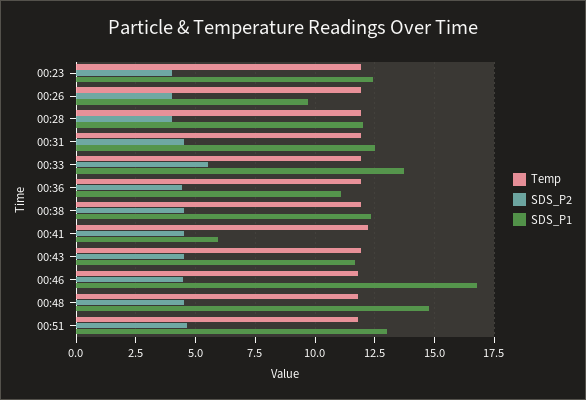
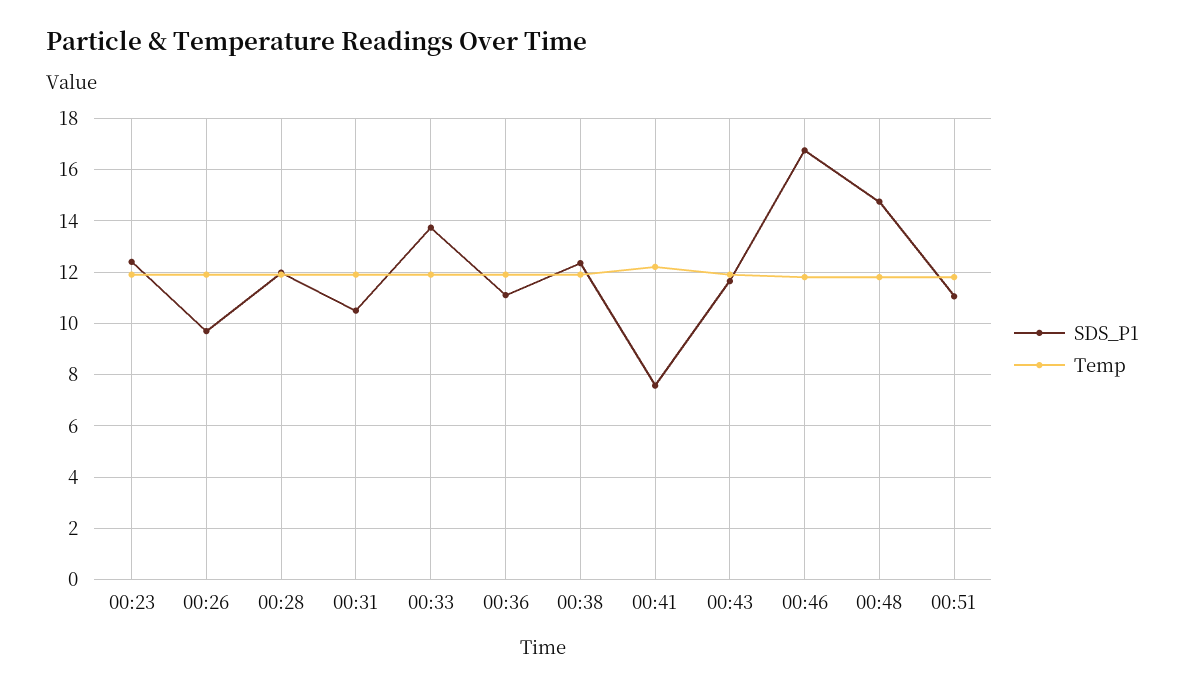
SDS_P2, 00:23: 4 -> none
SDS_P2, 00:26: 4 -> none
SDS_P2, 00:28: 4 -> none
SDS_P2, 00:31: 4.5 -> none
SDS_P1, 00:31: 12.5 -> 10.5
SDS_P2, 00:33: 5.5 -> none
SDS_P2, 00:36: 4.5 -> none
SDS_P2, 00:38: 4.5 -> none
SDS_P2, 00:41: 4.5 -> none
SDS_P1, 00:41: 6 -> 7.5
SDS_P2, 00:43: 4.5 -> none
SDS_P2, 00:46: 4.5 -> none
SDS_P2, 00:48: 4.5 -> none
SDS_P2, 00:51: 4.5 -> none
SDS_P1, 00:51: 13 -> 11

